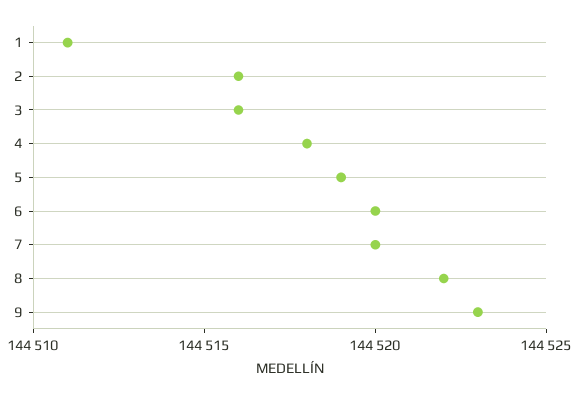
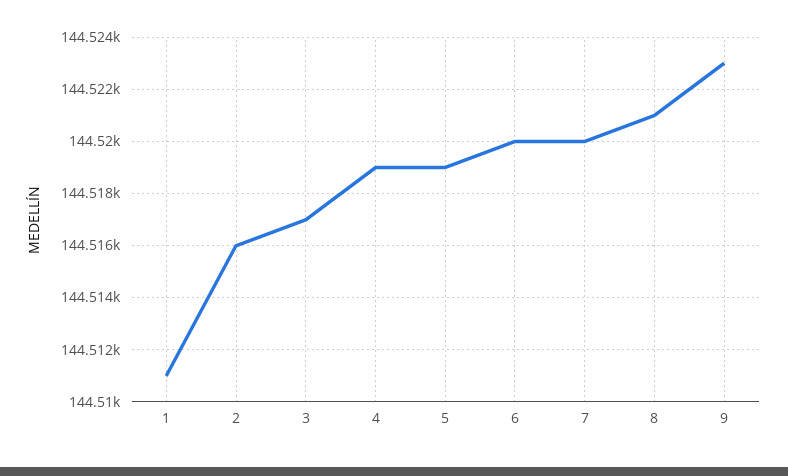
3: 144516 -> 144517
4: 144518 -> 144519
8: 144522 -> 144521

